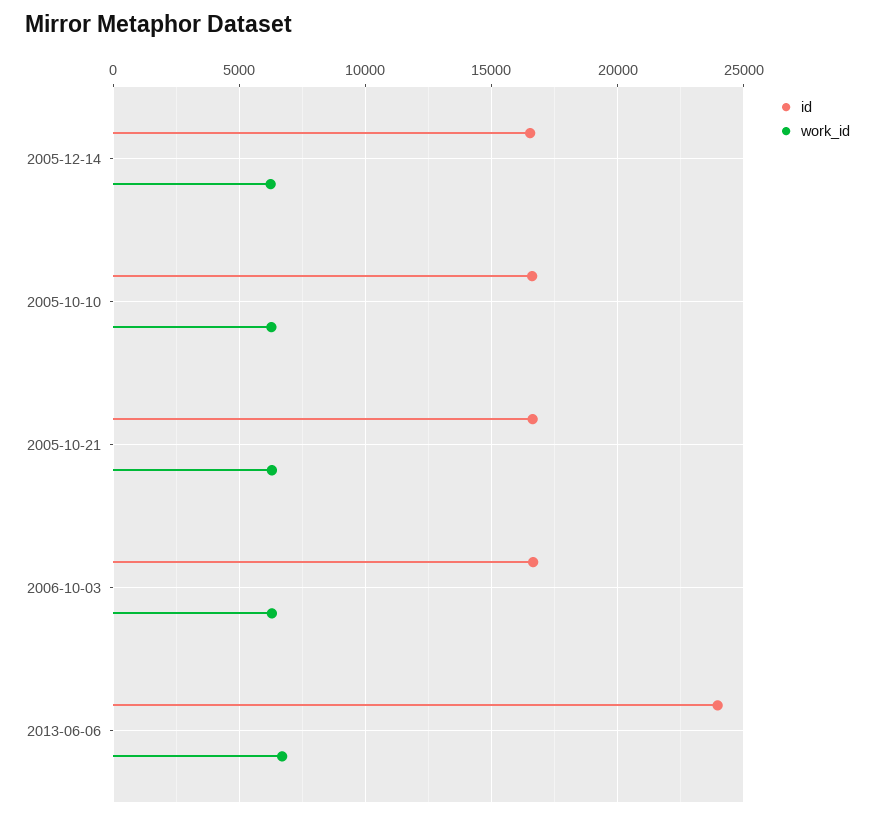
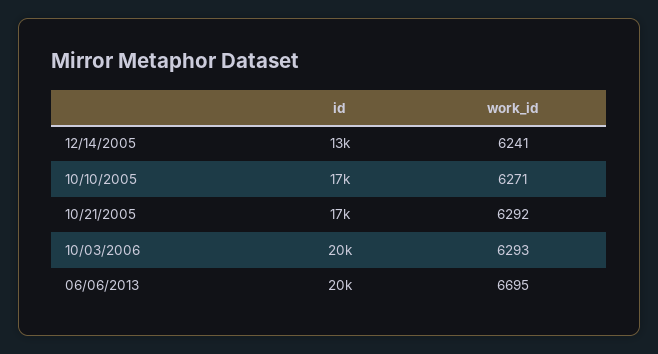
id, 2005-12-14: 16500 -> 13000
id, 2006-10-03: 16500 -> 20000
id, 2013-06-06: 24000 -> 20000

